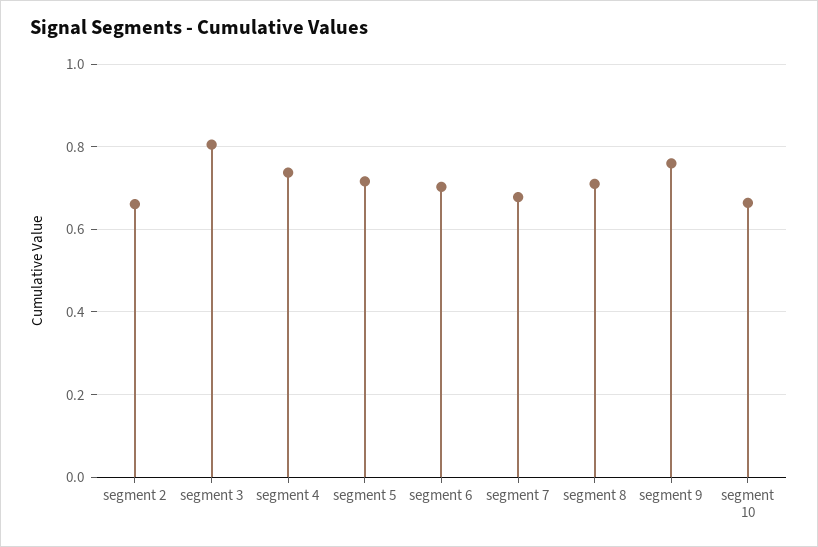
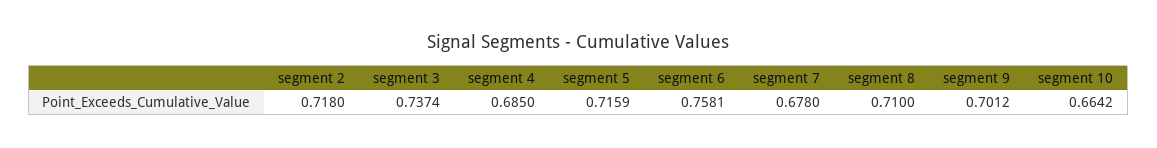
segment 2: 0.66 -> 0.718
segment 3: 0.8 -> 0.7374
segment 4: 0.74 -> 0.685
segment 6: 0.7 -> 0.7581
segment 9: 0.76 -> 0.7012

